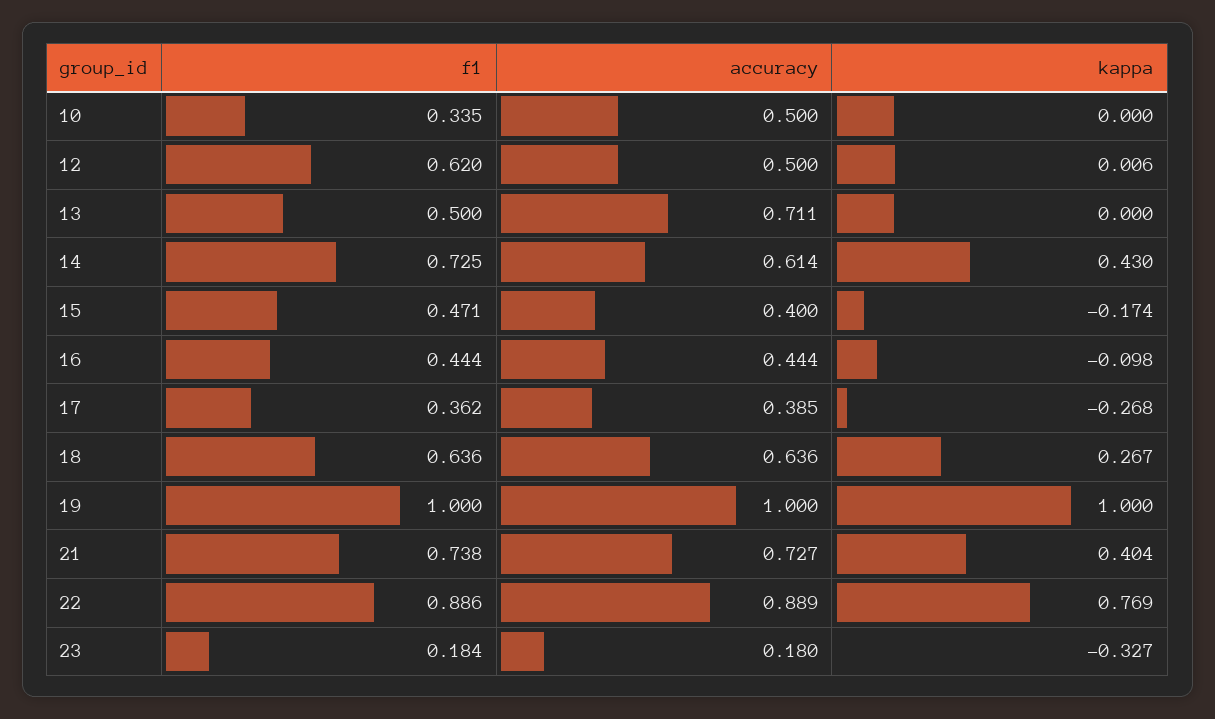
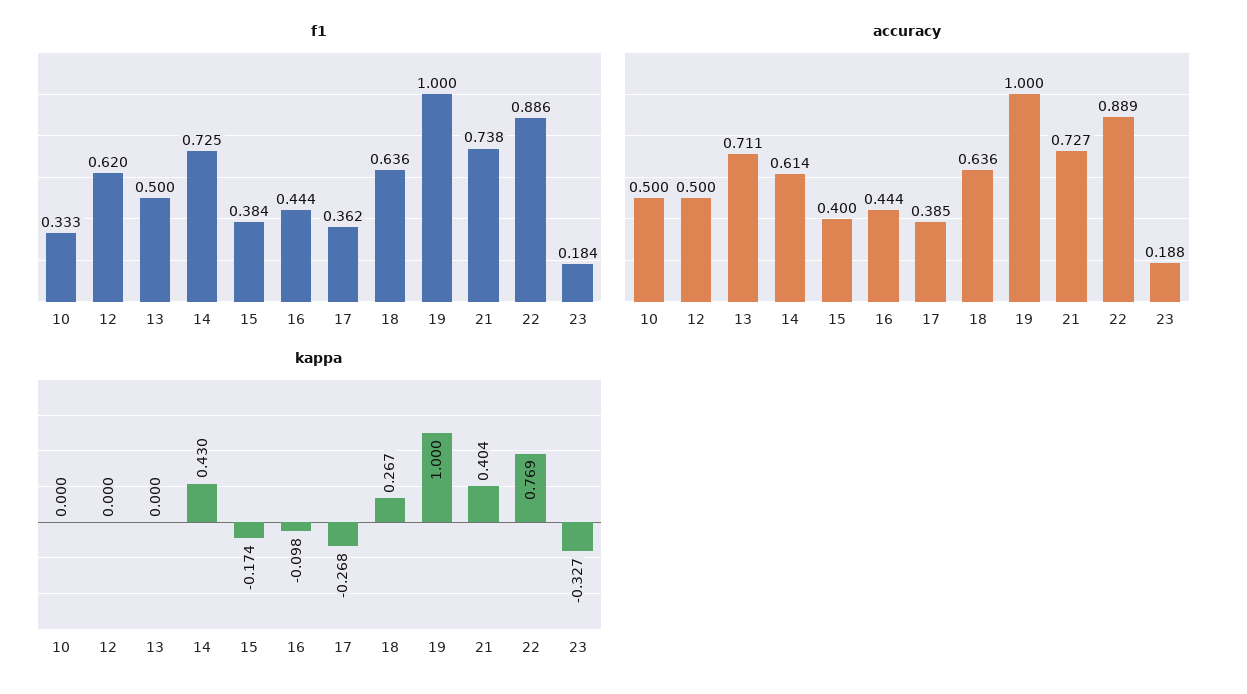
f1, 10: 0.335 -> 0.333
kappa, 12: 0.006 -> 0
f1, 15: 0.471 -> 0.384
accuracy, 23: 0.18 -> 0.188

